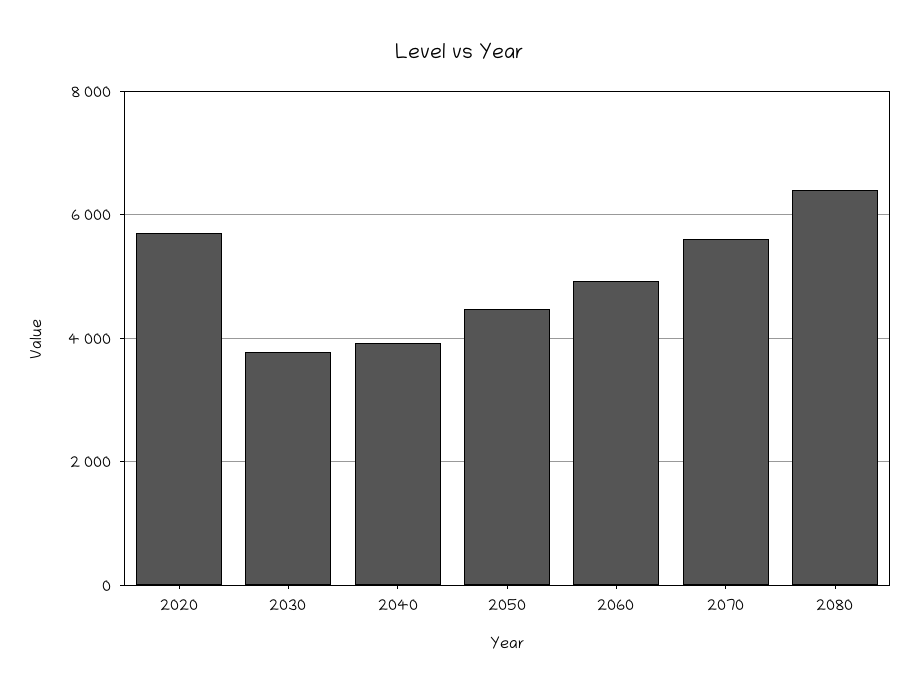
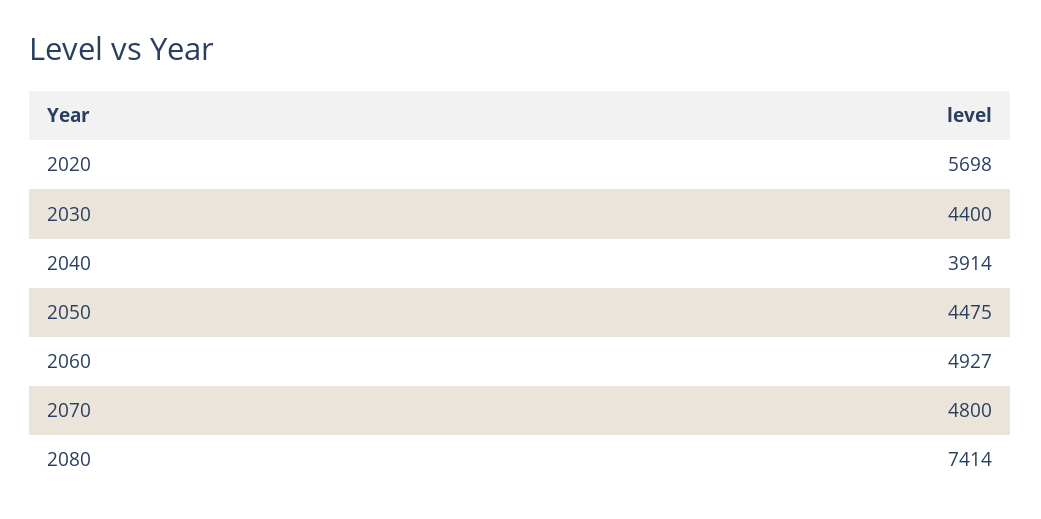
2030: 3800 -> 4400
2070: 5600 -> 4800
2080: 6400 -> 7414

